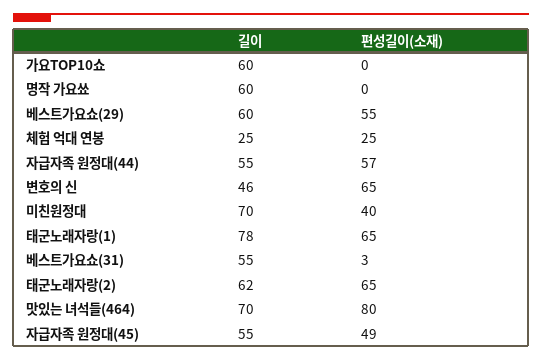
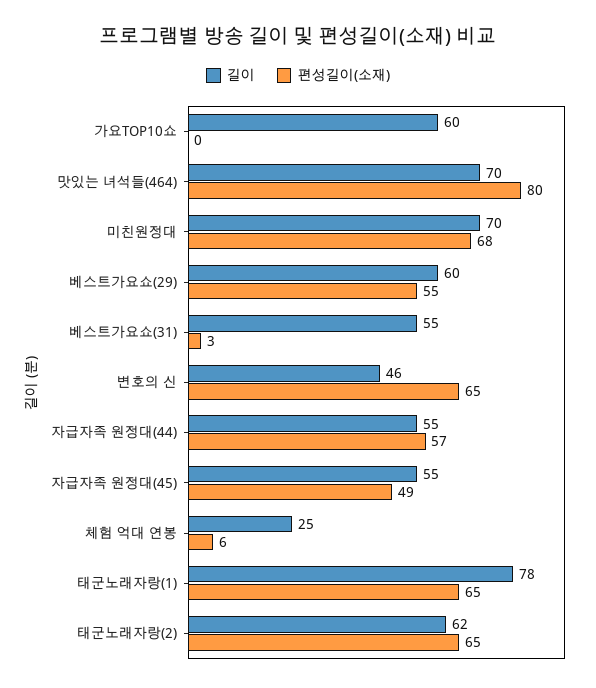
길이, 명작 가요쑈: 60 -> none
편성길이(소재), 명작 가요쑈: 0 -> none
편성길이(소재), 체험 억대 연봉: 25 -> 6
편성길이(소재), 미친원정대: 40 -> 68

